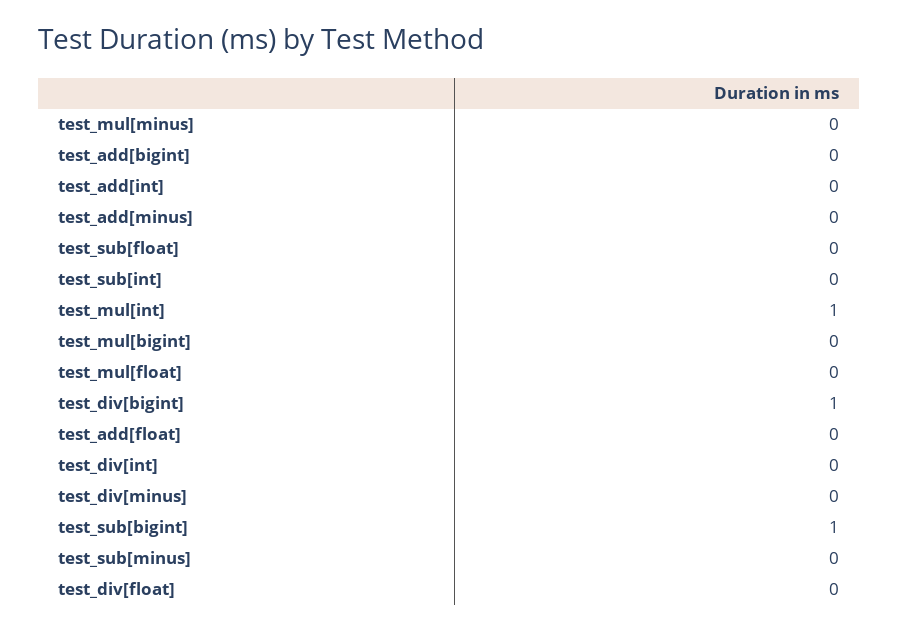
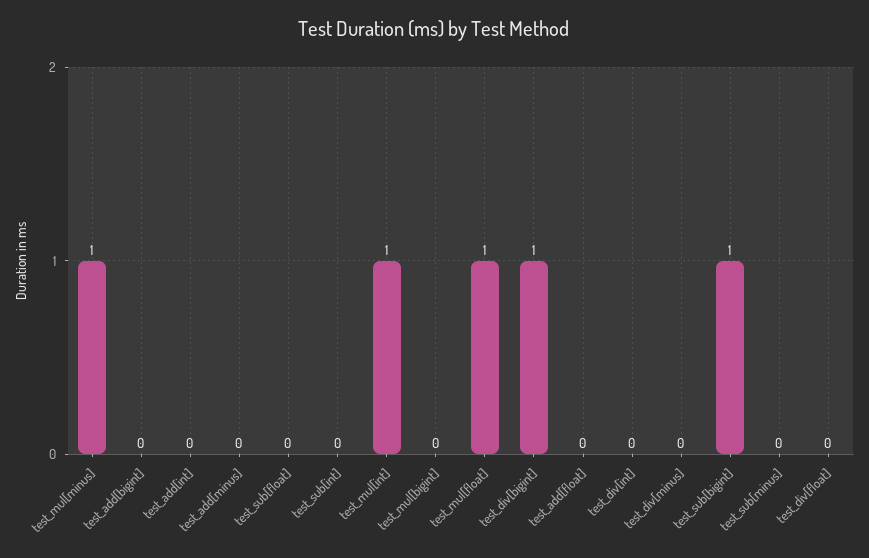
test_mul[minus]: 0 -> 1
test_mul[float]: 0 -> 1

